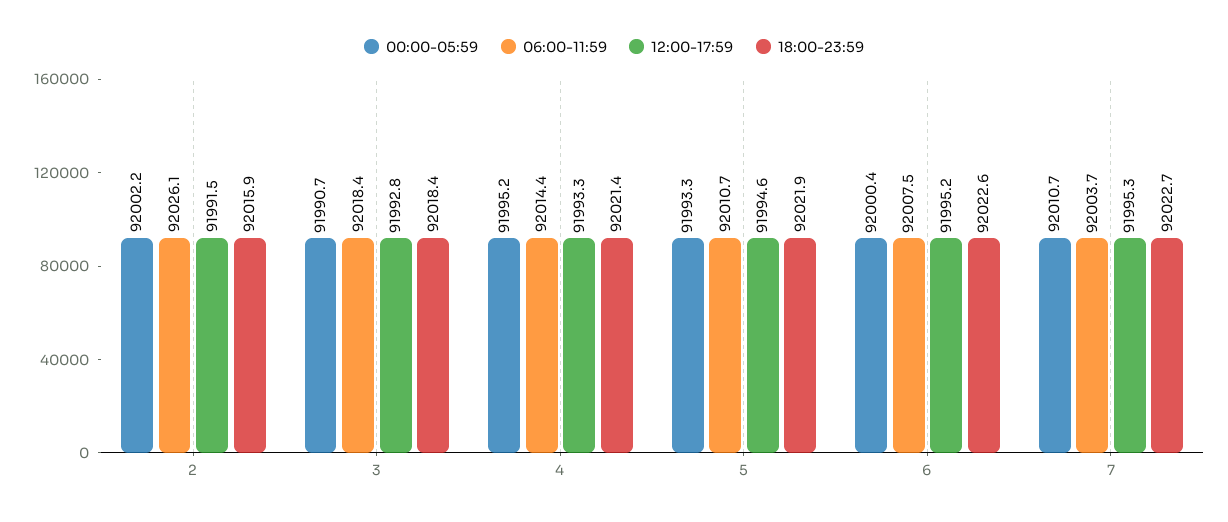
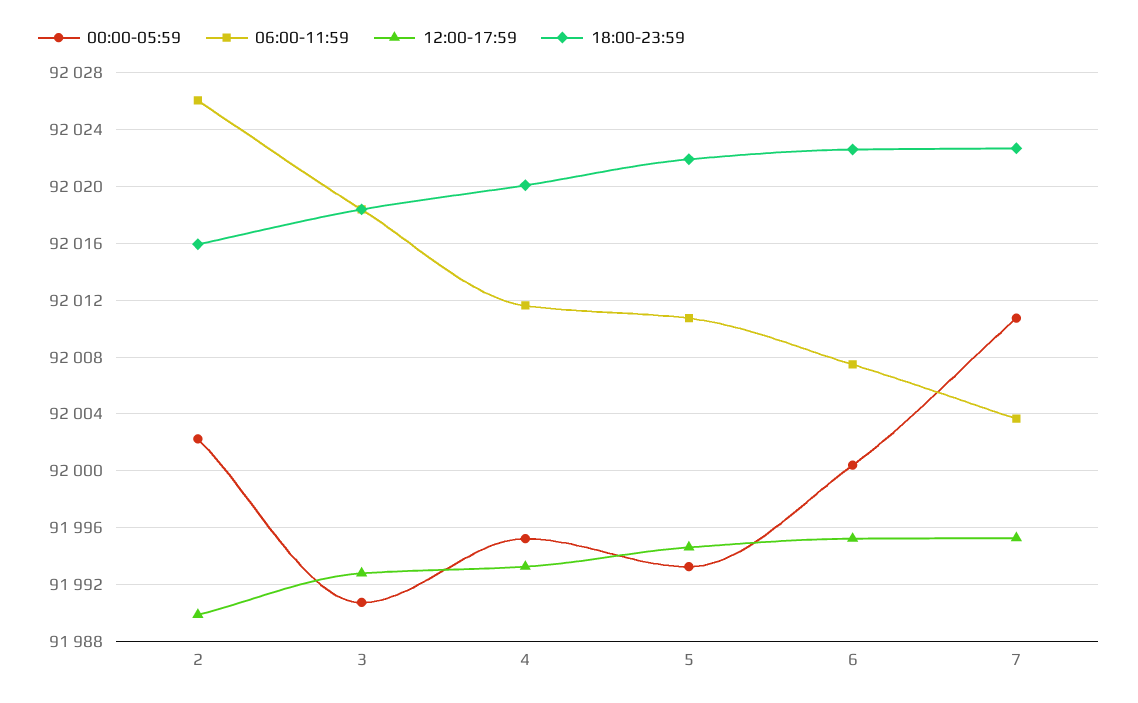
12:00-17:59, 2: 91991.5 -> 91990
06:00-11:59, 4: 92014.4 -> 92011.5
18:00-23:59, 4: 92021.4 -> 92020

